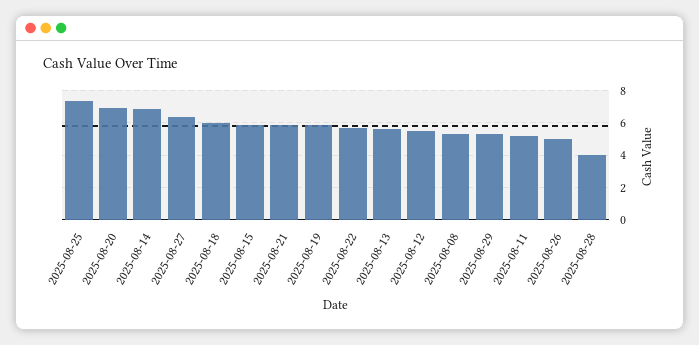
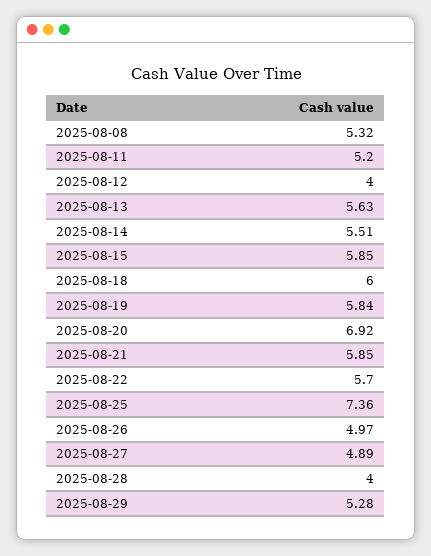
2025-08-14: 7 -> 5.51
2025-08-27: 6.5 -> 4.89
2025-08-12: 5.5 -> 4

